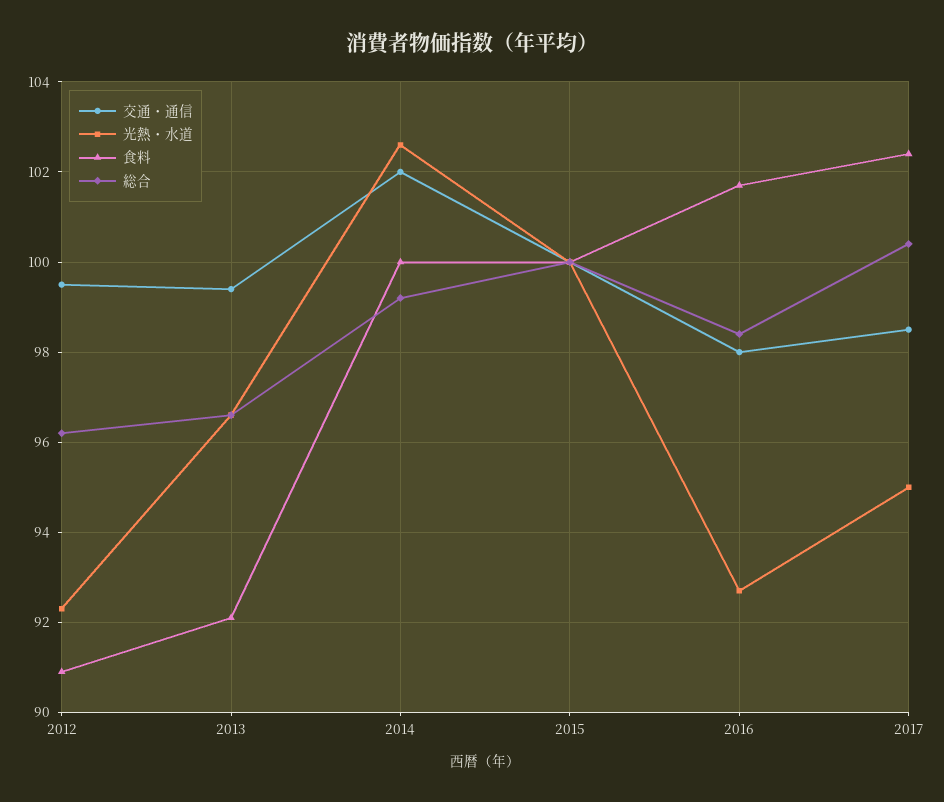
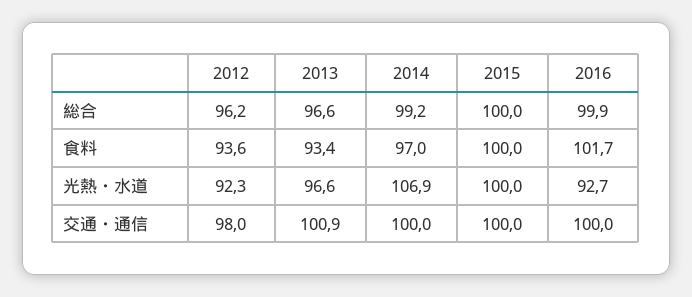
交通・通信, 2012: 99.5 -> 98
食料, 2012: 91 -> 93.6
交通・通信, 2013: 99.5 -> 100.9
食料, 2013: 92 -> 93.4
交通・通信, 2014: 102 -> 100
光熱・水道, 2014: 102.5 -> 106.9
食料, 2014: 100 -> 97
交通・通信, 2016: 98 -> 100
総合, 2016: 98.5 -> 99.9
交通・通信, 2017: 98.5 -> none
光熱・水道, 2017: 95 -> none
食料, 2017: 102.5 -> none
総合, 2017: 100.5 -> none

